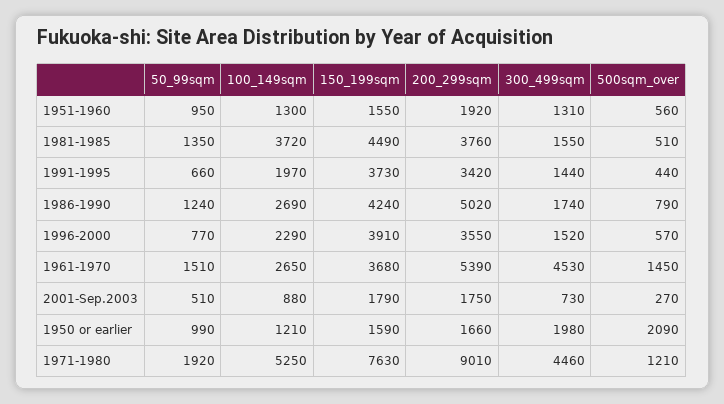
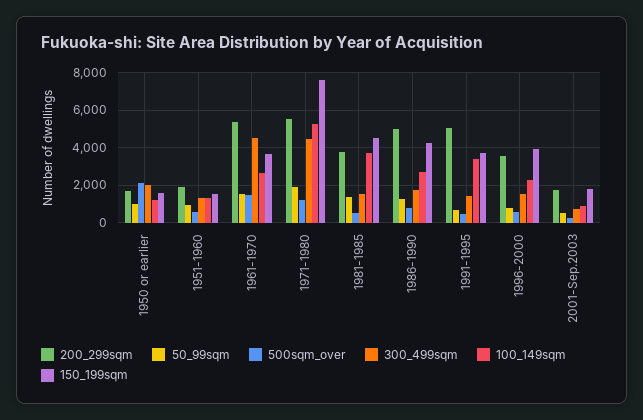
100_149sqm, 1991-1995: 1970 -> 3500
200_299sqm, 1991-1995: 3420 -> 5000
200_299sqm, 1971-1980: 9010 -> 5500

